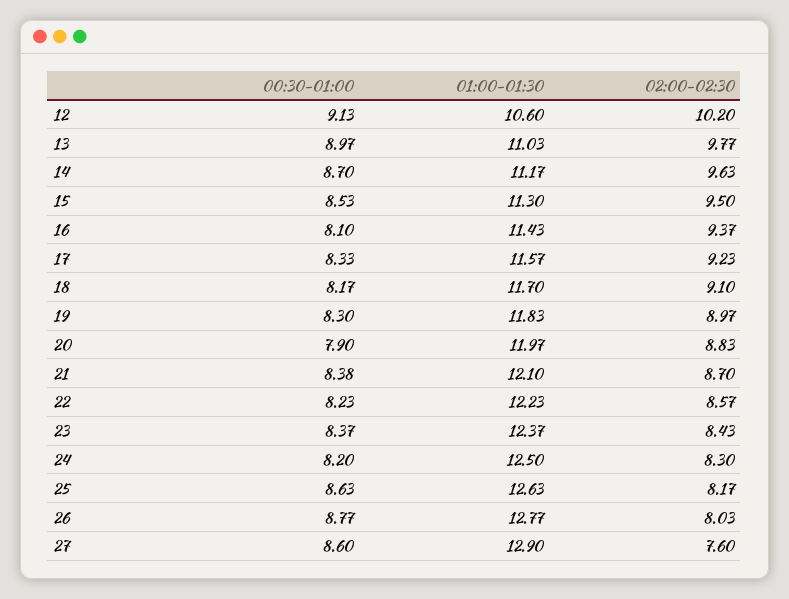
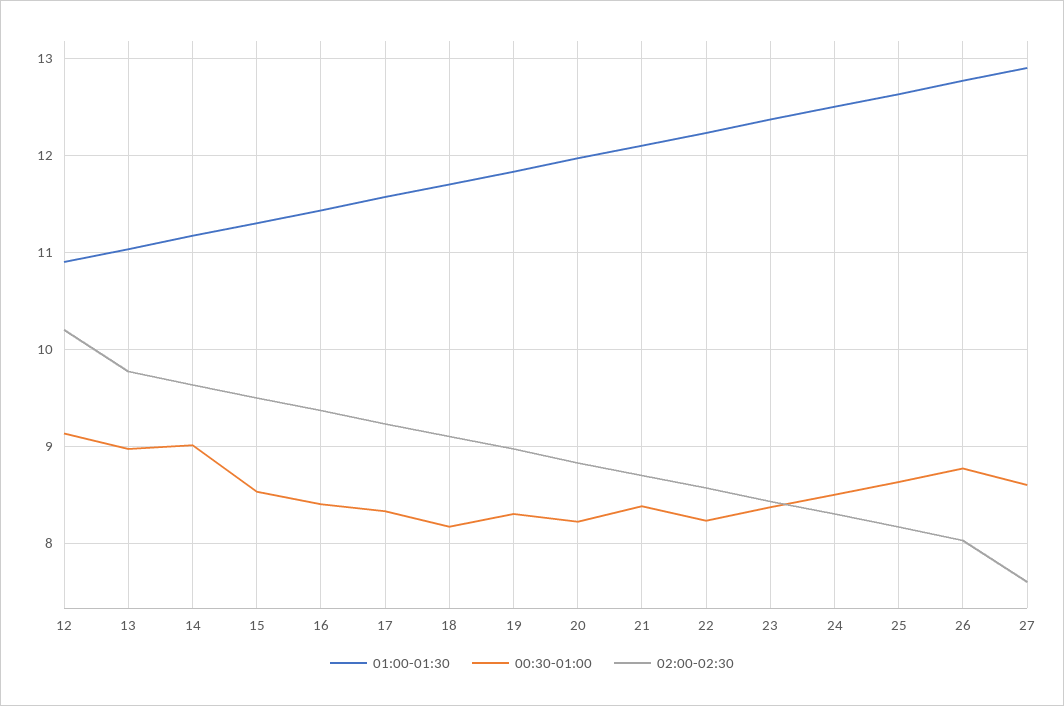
01:00-01:30, 12: 10.6 -> 10.9
00:30-01:00, 14: 8.7 -> 9
00:30-01:00, 16: 8.1 -> 8.4
00:30-01:00, 20: 7.9 -> 8.2
00:30-01:00, 24: 8.2 -> 8.5

